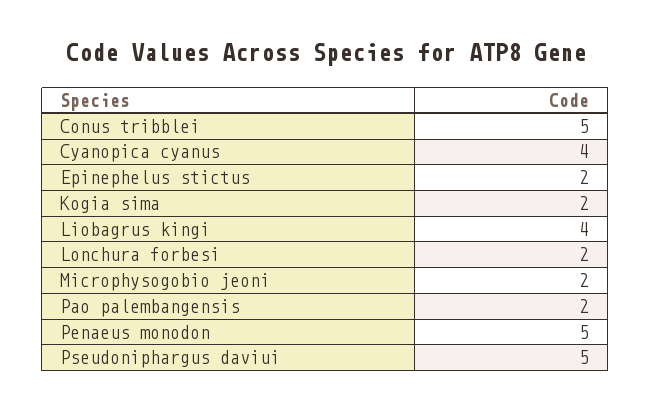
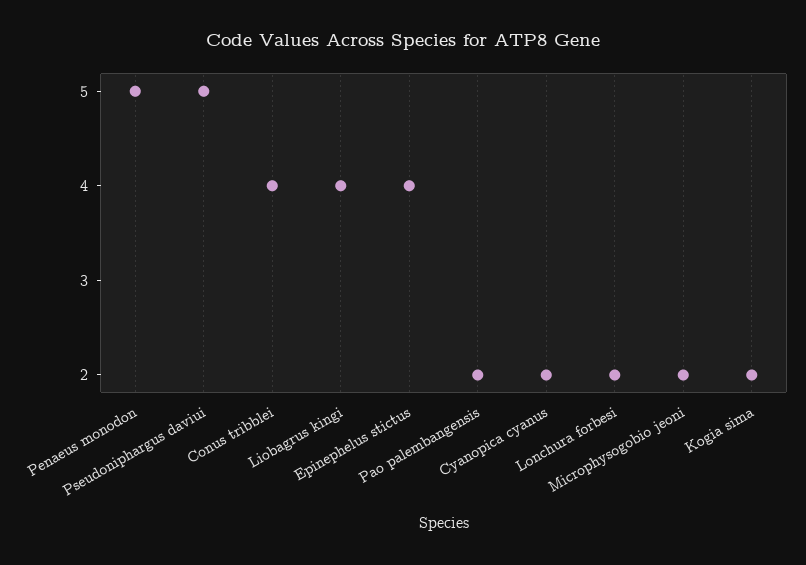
Conus tribblei: 5 -> 4
Cyanopica cyanus: 4 -> 2
Epinephelus stictus: 2 -> 4

